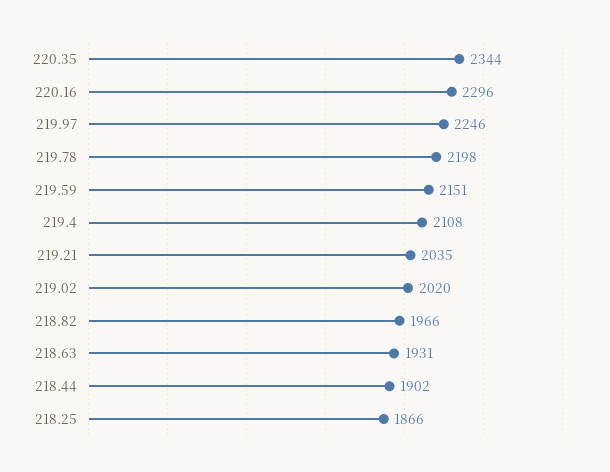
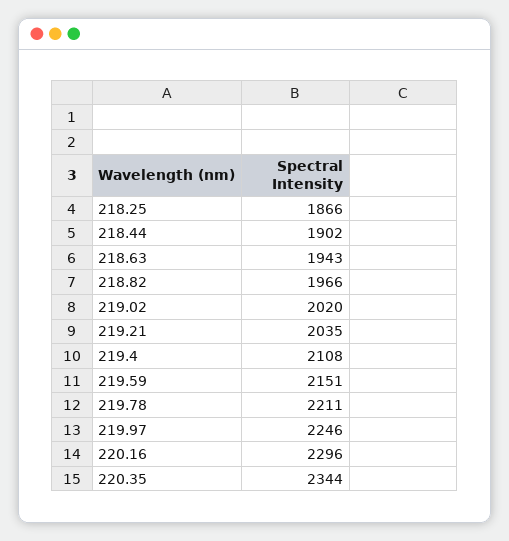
219.78: 2198 -> 2211
218.63: 1931 -> 1943

